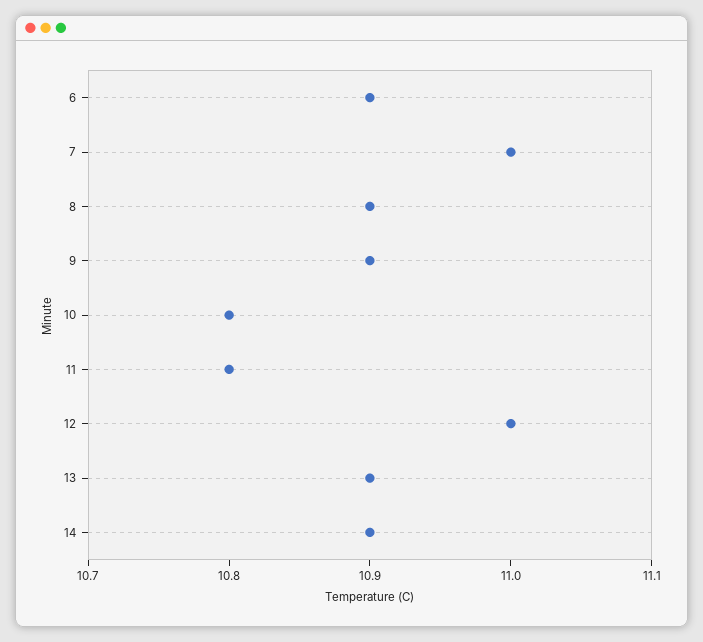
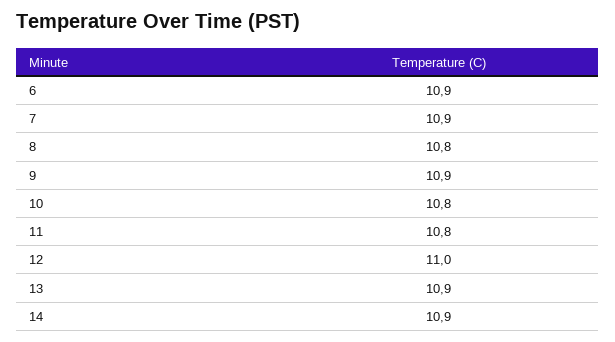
7: 11 -> 10.9
8: 10.9 -> 10.8

